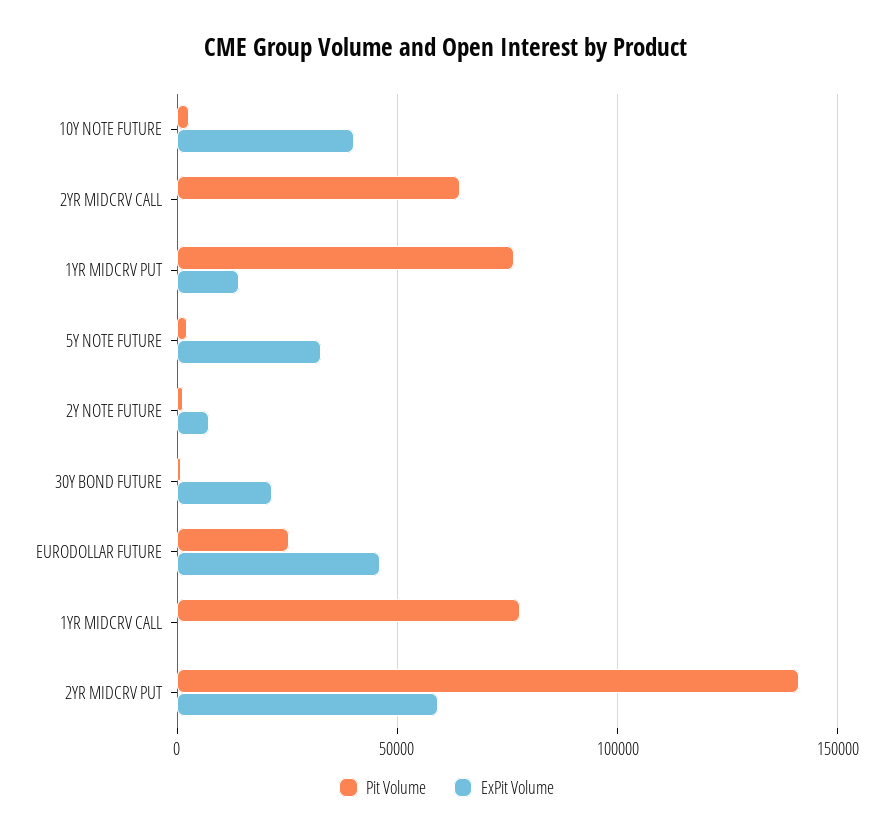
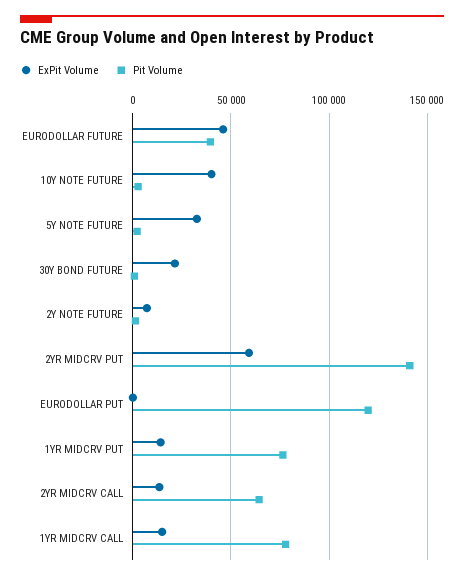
ExPit Volume, 2YR MIDCRV CALL: 0 -> 15000
Pit Volume, EURODOLLAR FUTURE: 25000 -> 40000
ExPit Volume, 1YR MIDCRV CALL: 0 -> 15000
ExPit Volume, EURODOLLAR PUT: none -> 0
Pit Volume, EURODOLLAR PUT: none -> 120000

